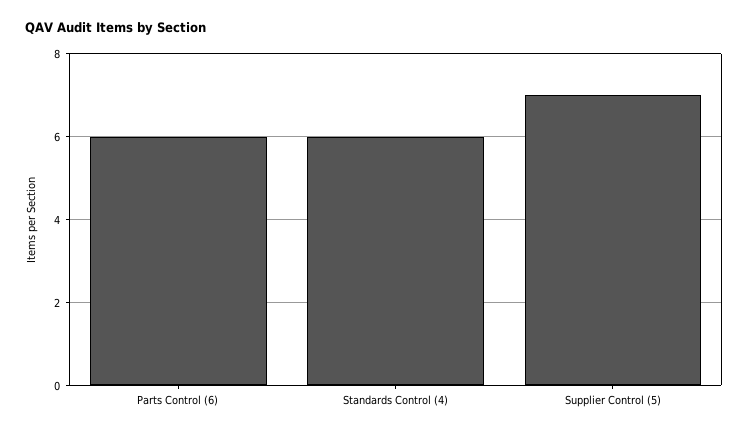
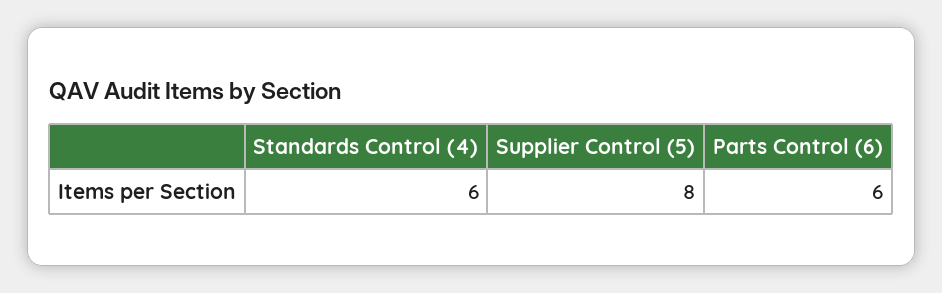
Supplier Control (5): 7 -> 8

